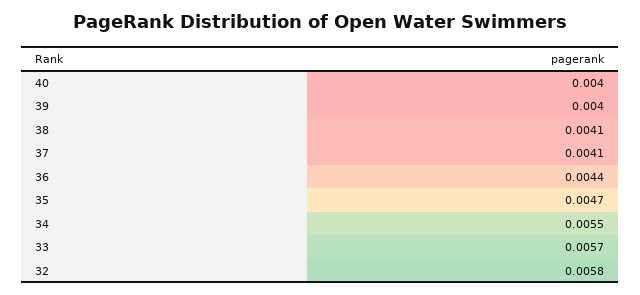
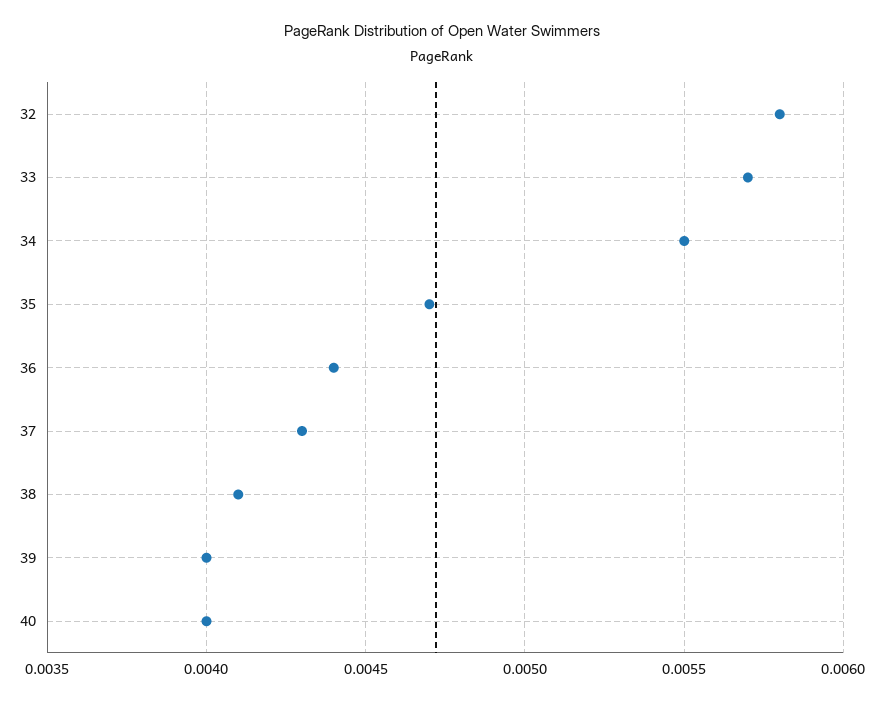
37: 0.0041 -> 0.0043

